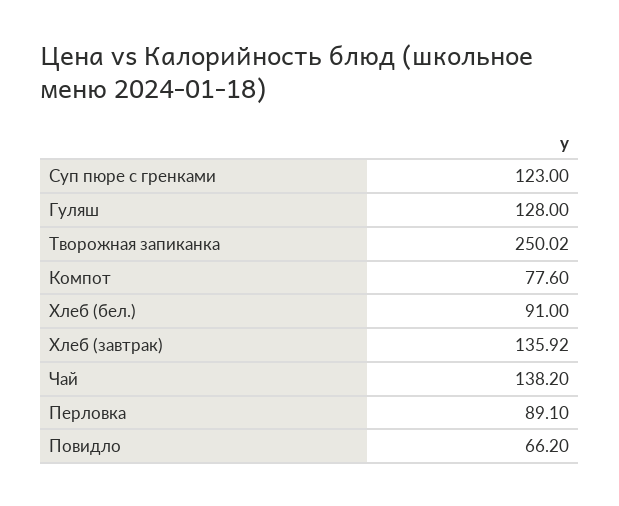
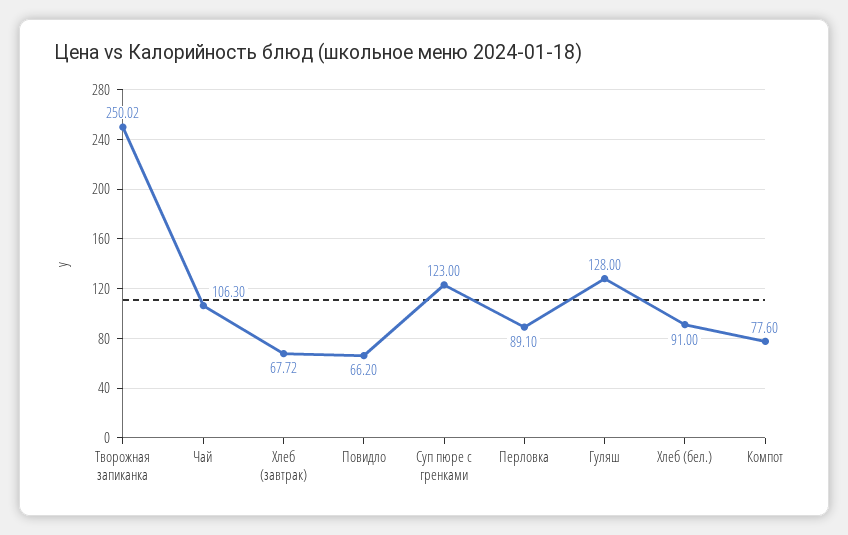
Хлеб (завтрак): 135.92 -> 67.72
Чай: 138.2 -> 106.3

